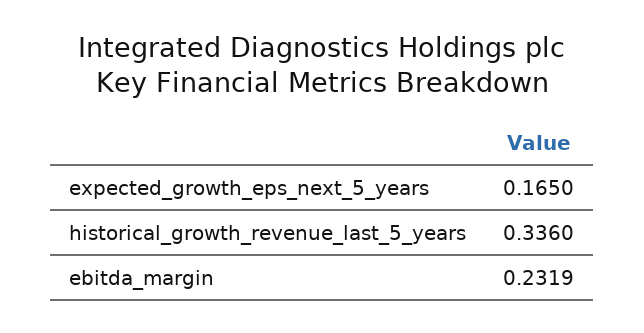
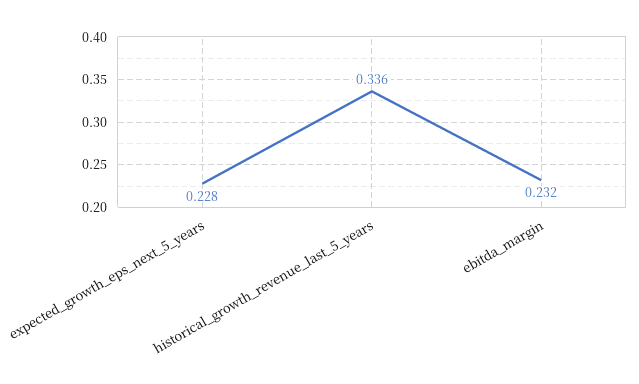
expected_growth_eps_next_5_years: 0.165 -> 0.228

